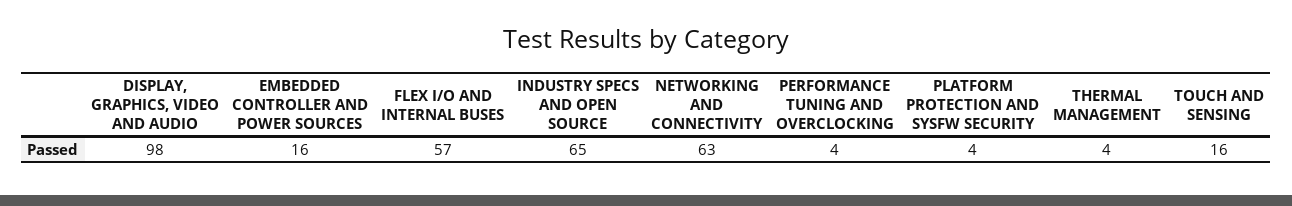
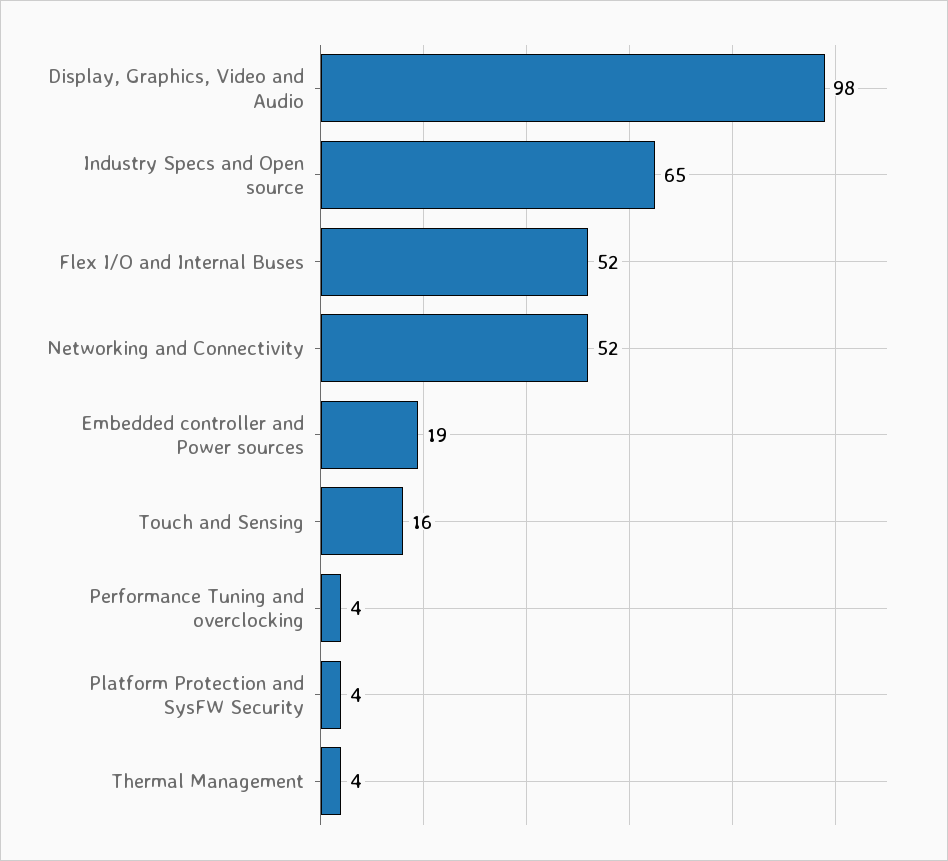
EMBEDDED CONTROLLER AND POWER SOURCES: 16 -> 19
FLEX I/O AND INTERNAL BUSES: 57 -> 52
NETWORKING AND CONNECTIVITY: 63 -> 52

